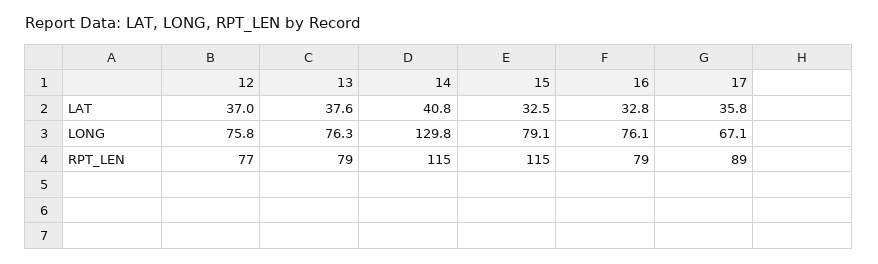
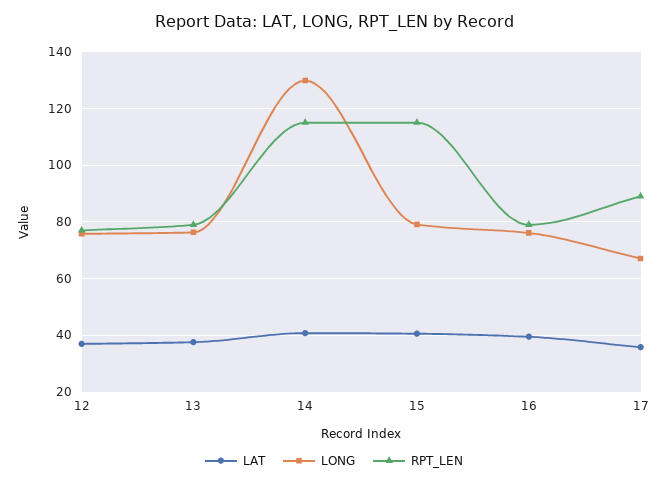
LAT, 15: 32.5 -> 40
LAT, 16: 32.8 -> 40

